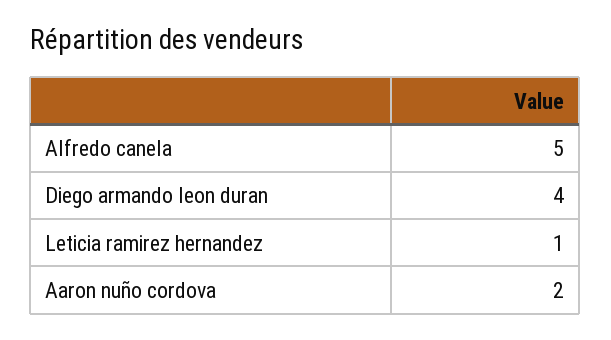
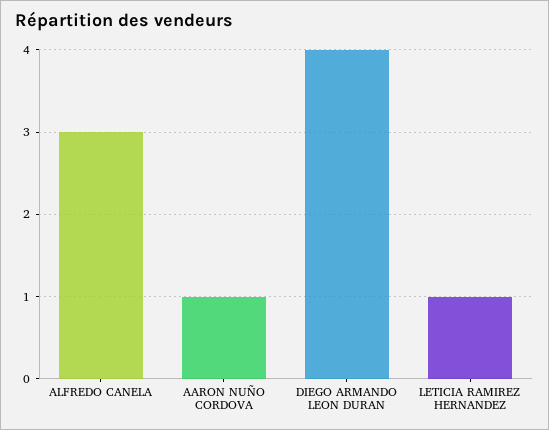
Alfredo canela: 5 -> 3
Aaron nuño cordova: 2 -> 1

